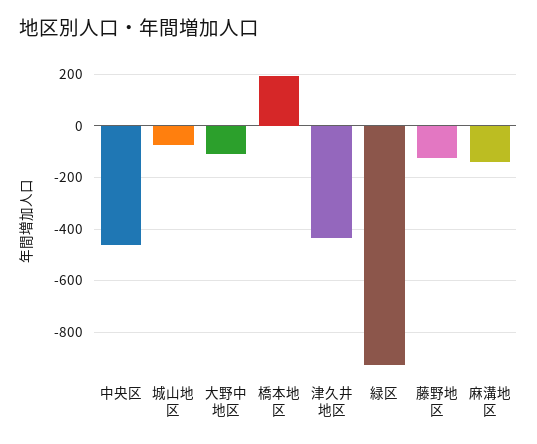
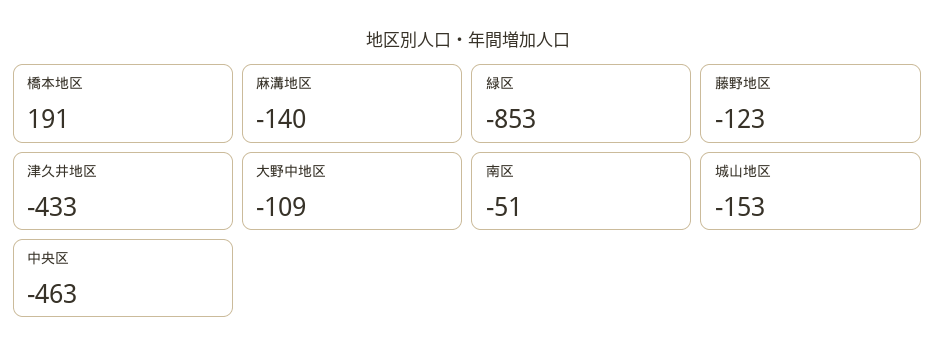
城山地区: -75 -> -153
緑区: -925 -> -853
南区: none -> -51

